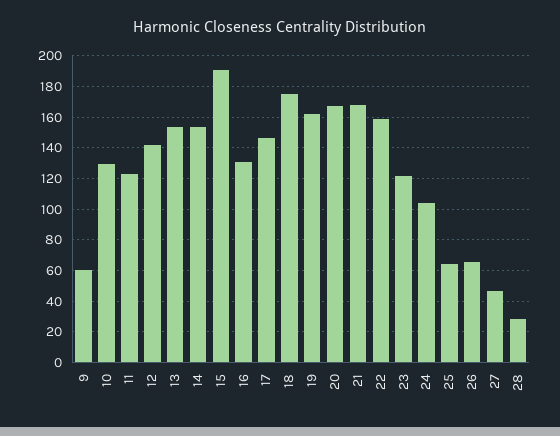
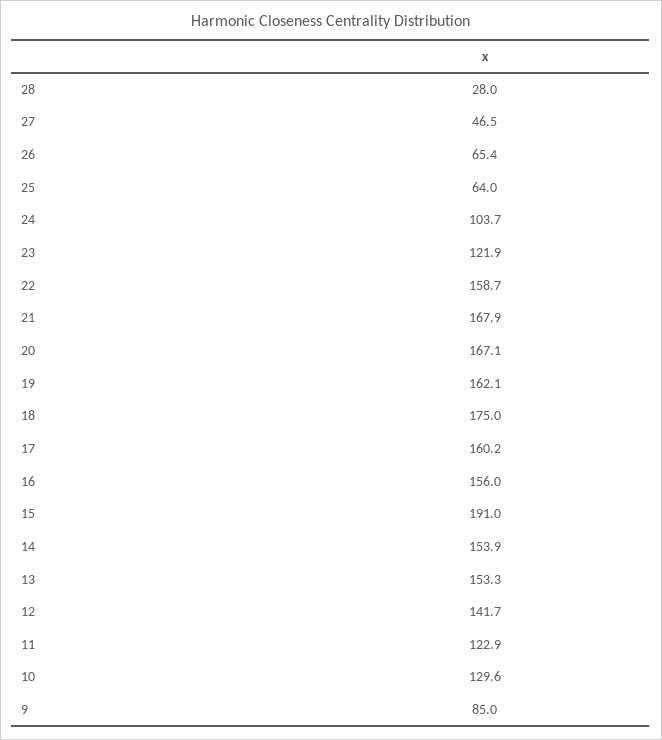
9: 60 -> 85
16: 130 -> 156
17: 145 -> 160.2

